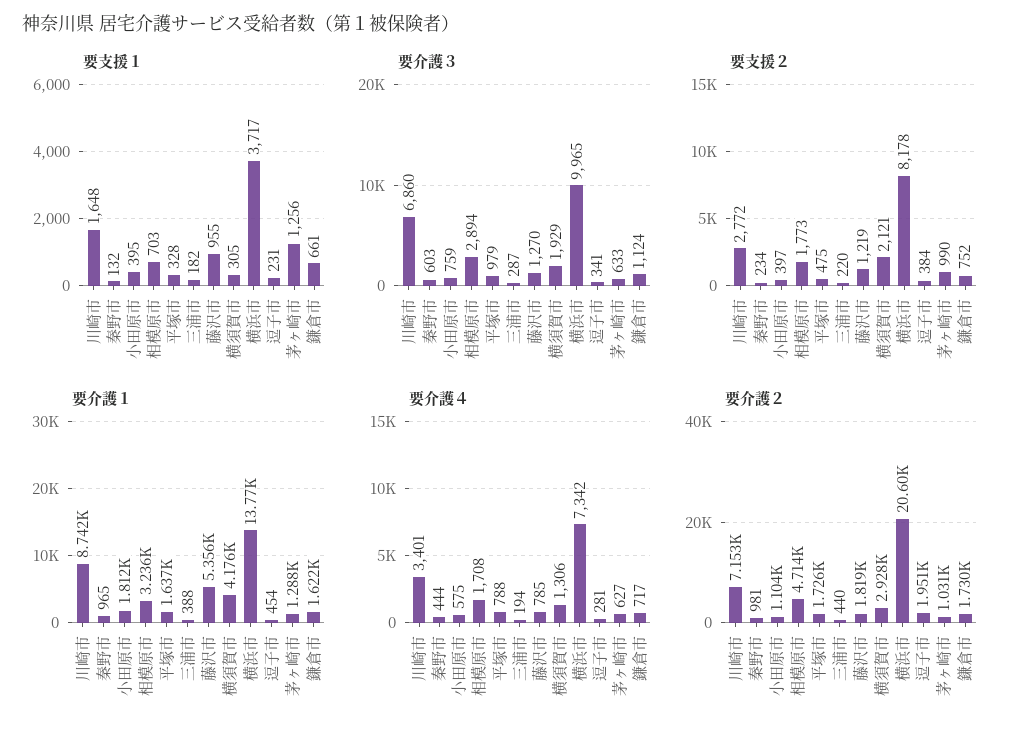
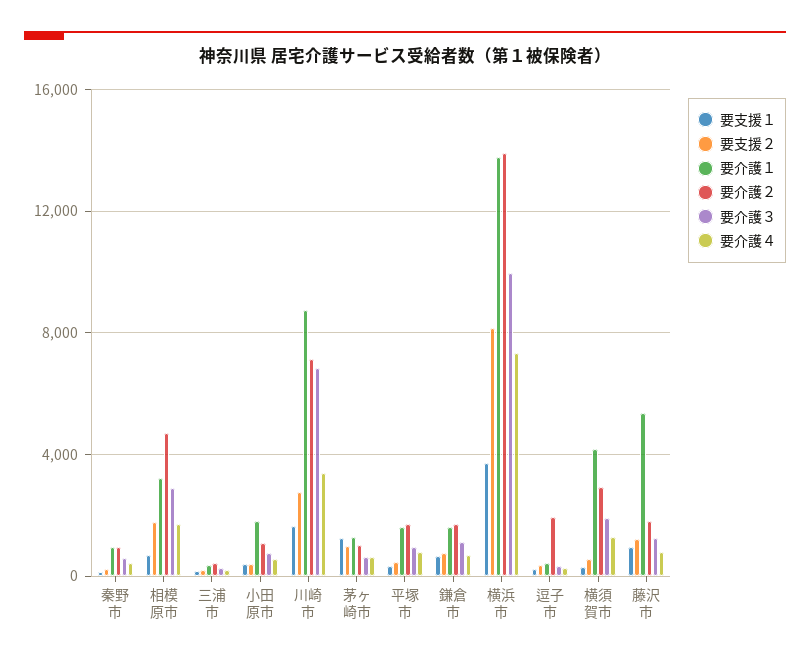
要支援２, 横須賀市: 2121 -> 500
要介護２, 横浜市: 20600 -> 14000

